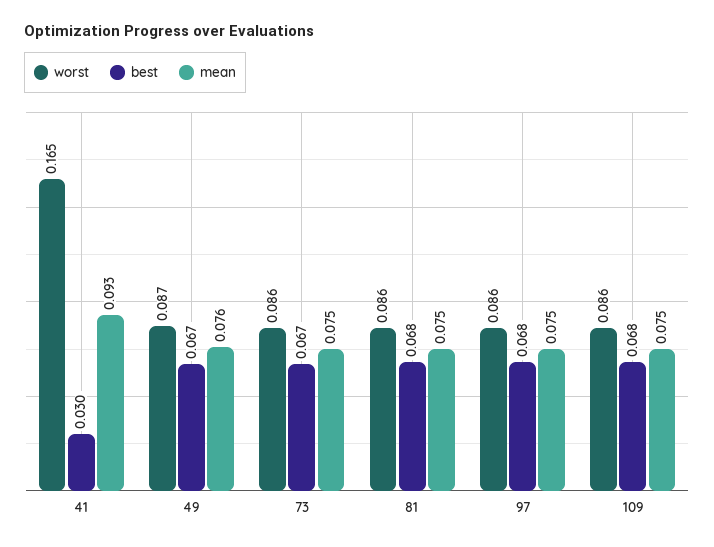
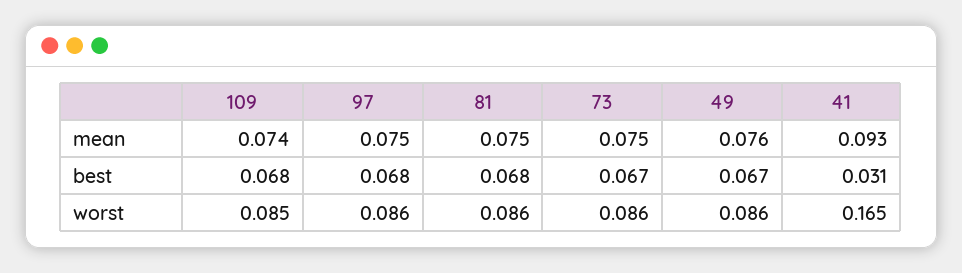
best, 41: 0.03 -> 0.031
worst, 49: 0.087 -> 0.086
worst, 109: 0.086 -> 0.085
mean, 109: 0.075 -> 0.074

